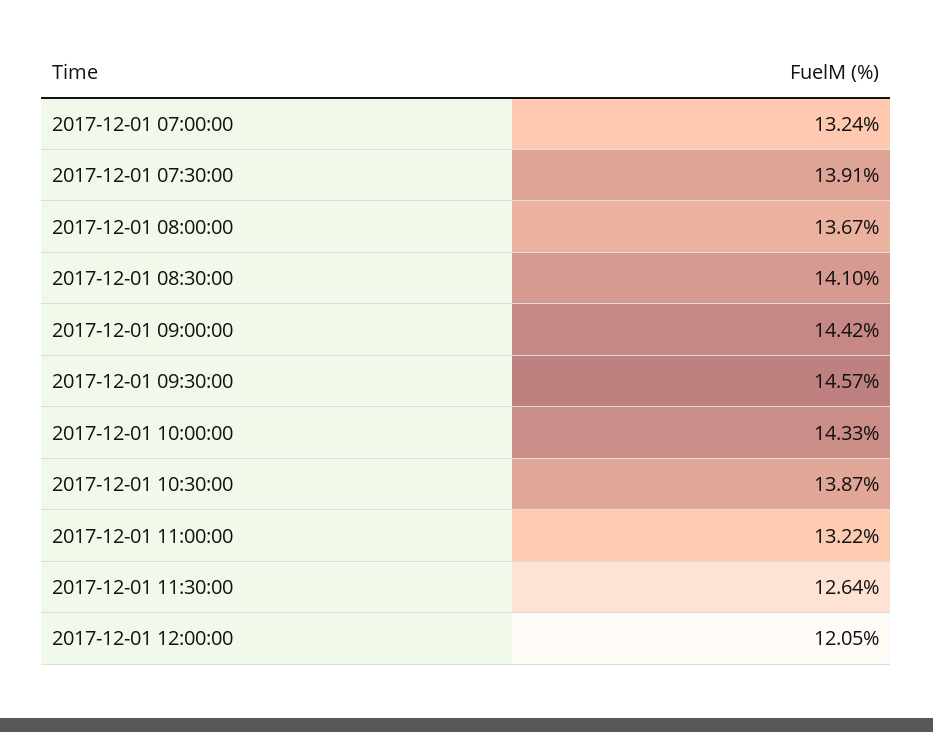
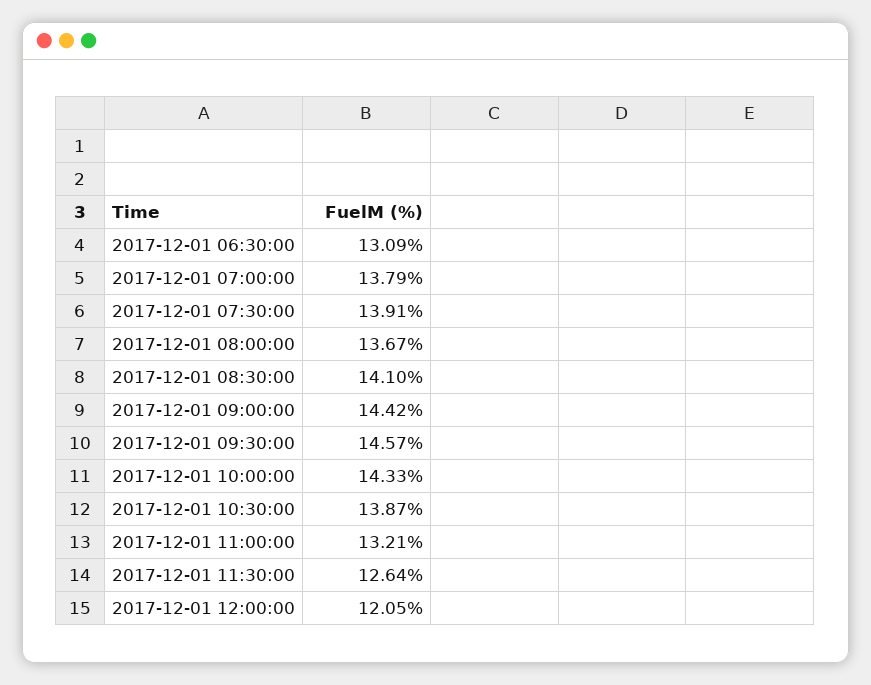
2017-12-01 07:00:00: 13.24 -> 13.79
2017-12-01 11:00:00: 13.22 -> 13.21
2017-12-01 06:30:00: none -> 13.09

